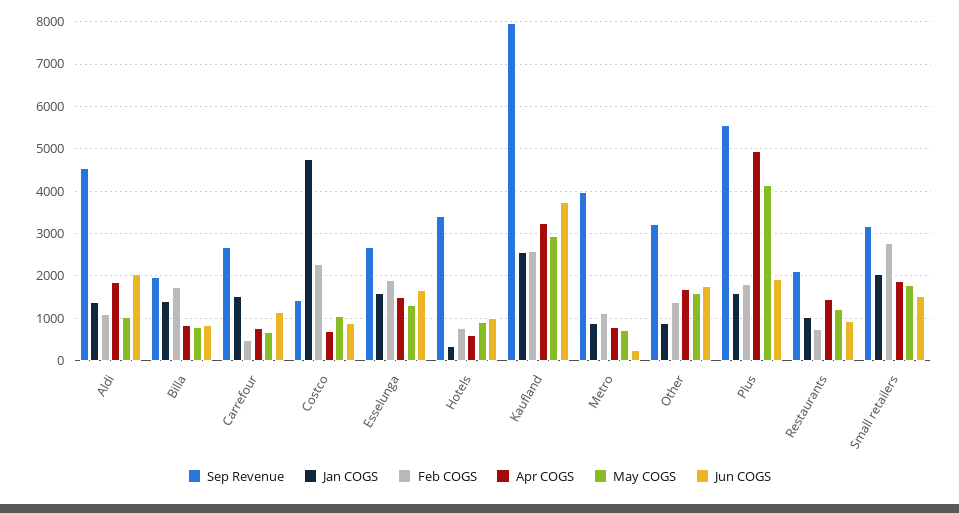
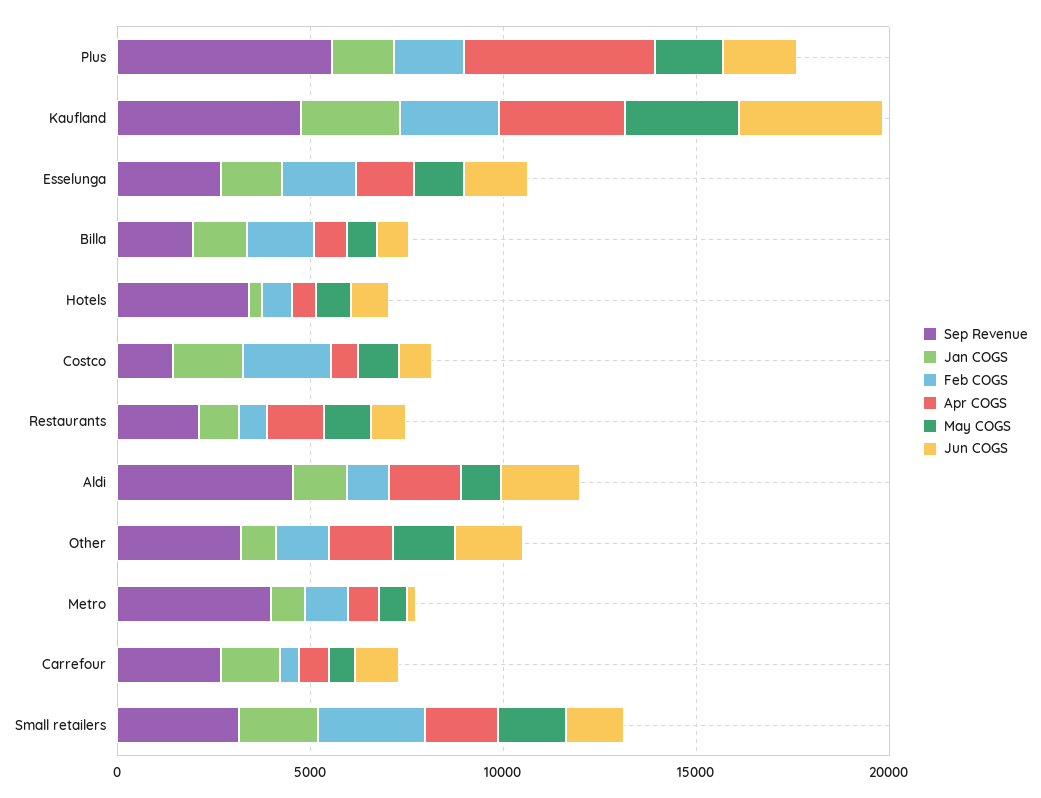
Jan COGS, Costco: 4800 -> 2000
Sep Revenue, Kaufland: 8000 -> 5000
May COGS, Plus: 4200 -> 2000

